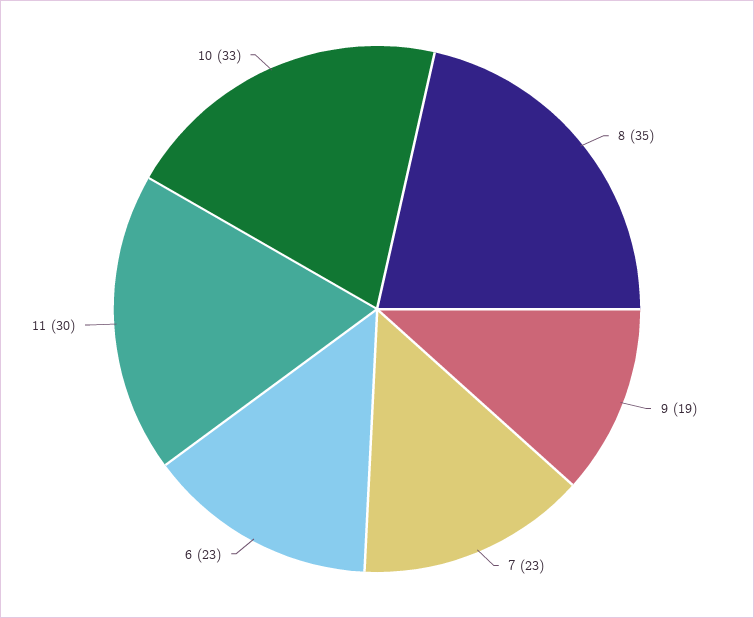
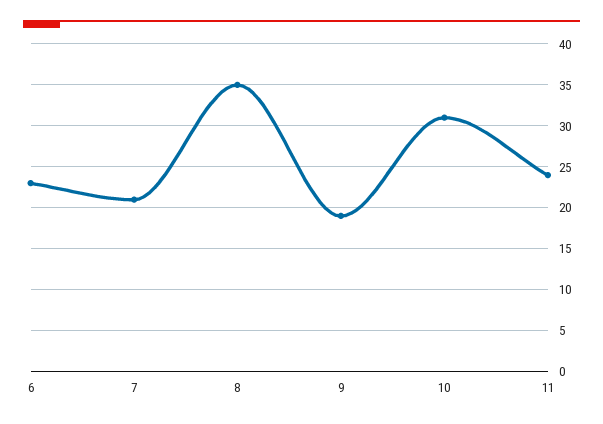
7: 23 -> 21
11: 30 -> 24
10: 33 -> 31

